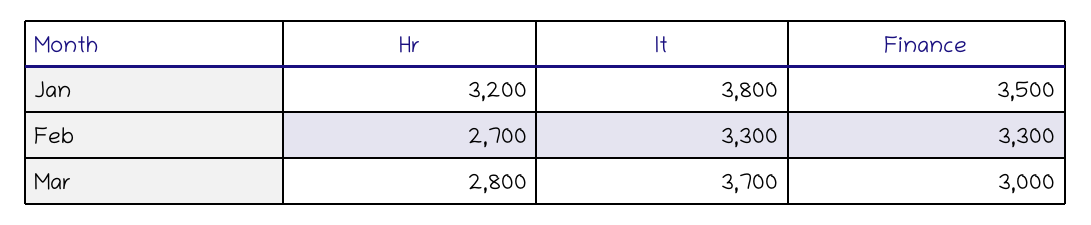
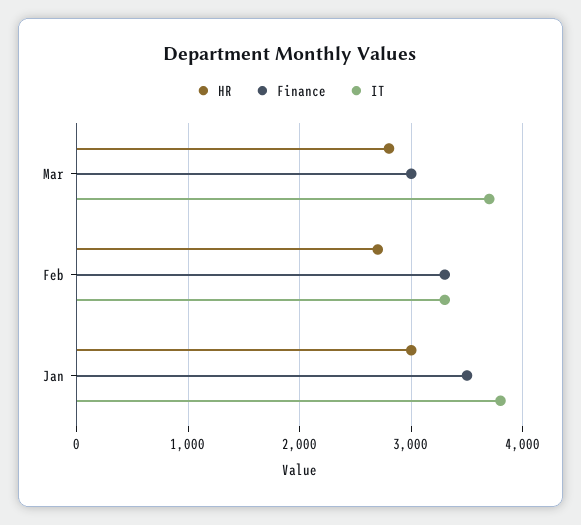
Hr, Jan: 3200 -> 3000

